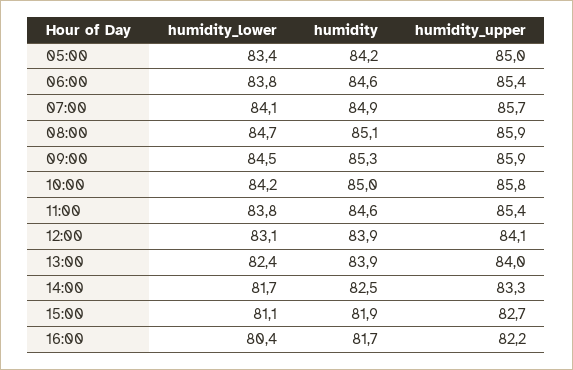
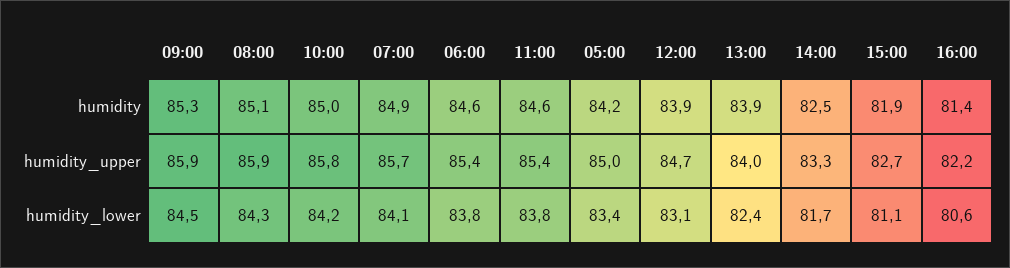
humidity_lower, 08:00: 84.7 -> 84.3
humidity_upper, 12:00: 84.1 -> 84.7
humidity_lower, 16:00: 80.4 -> 80.6
humidity, 16:00: 81.7 -> 81.4

